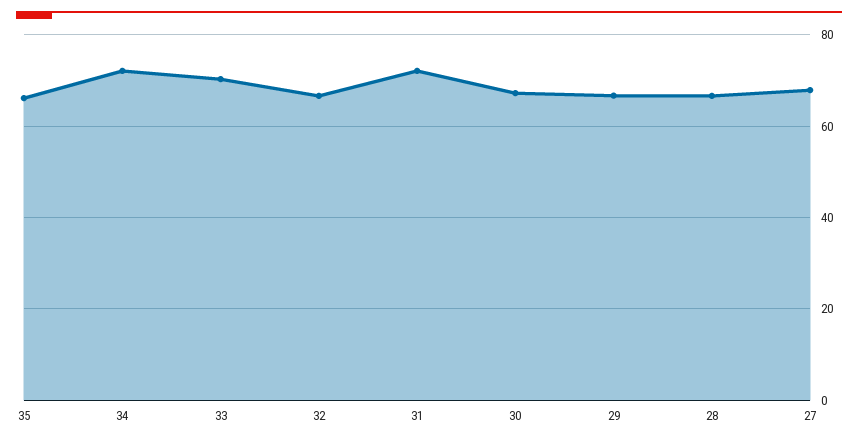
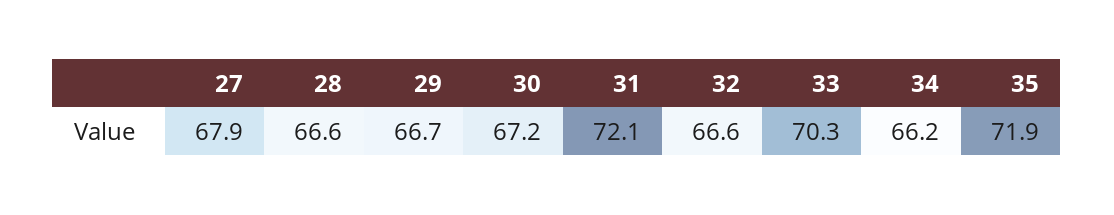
35: 66 -> 71.9
34: 72 -> 66.2

